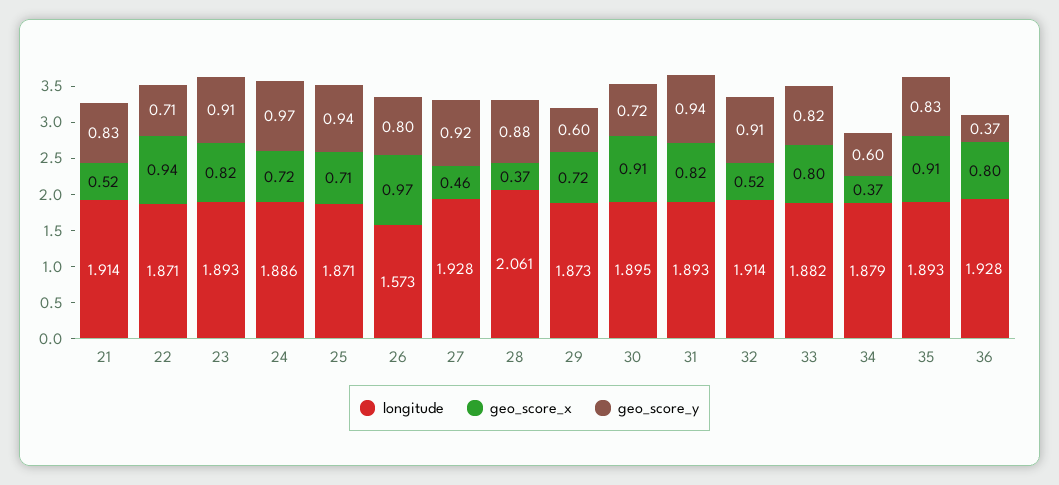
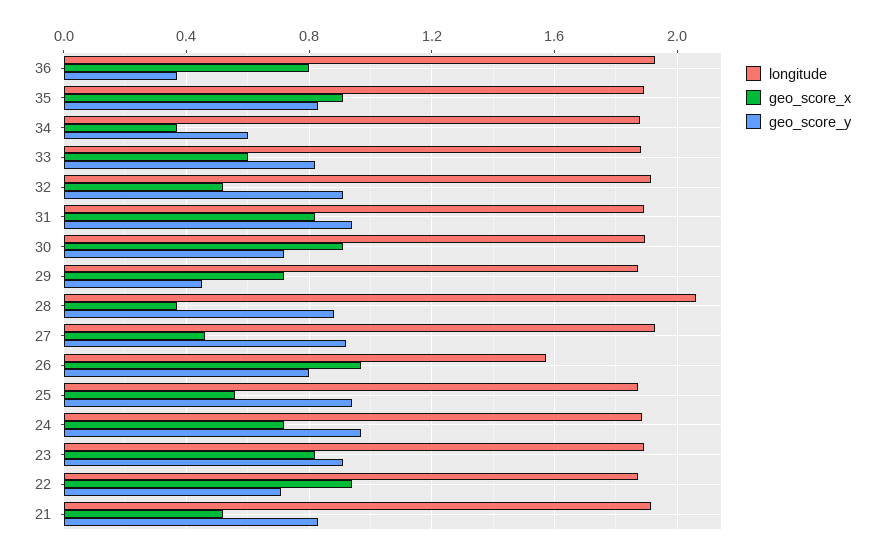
geo_score_x, 25: 0.71 -> 0.55
geo_score_y, 29: 0.6 -> 0.45
geo_score_x, 33: 0.8 -> 0.6

